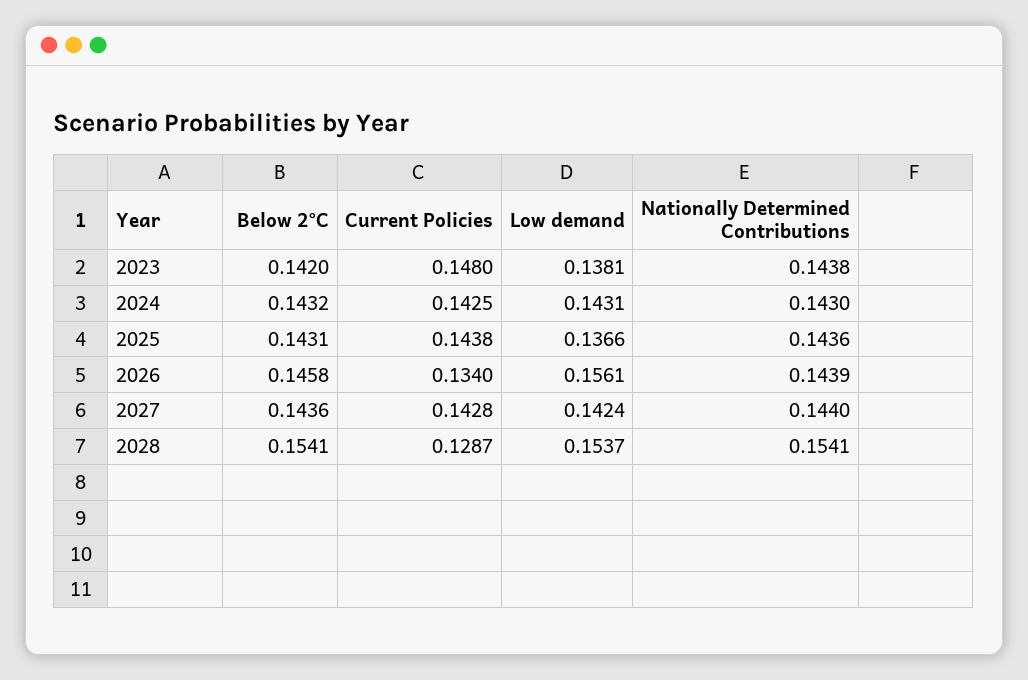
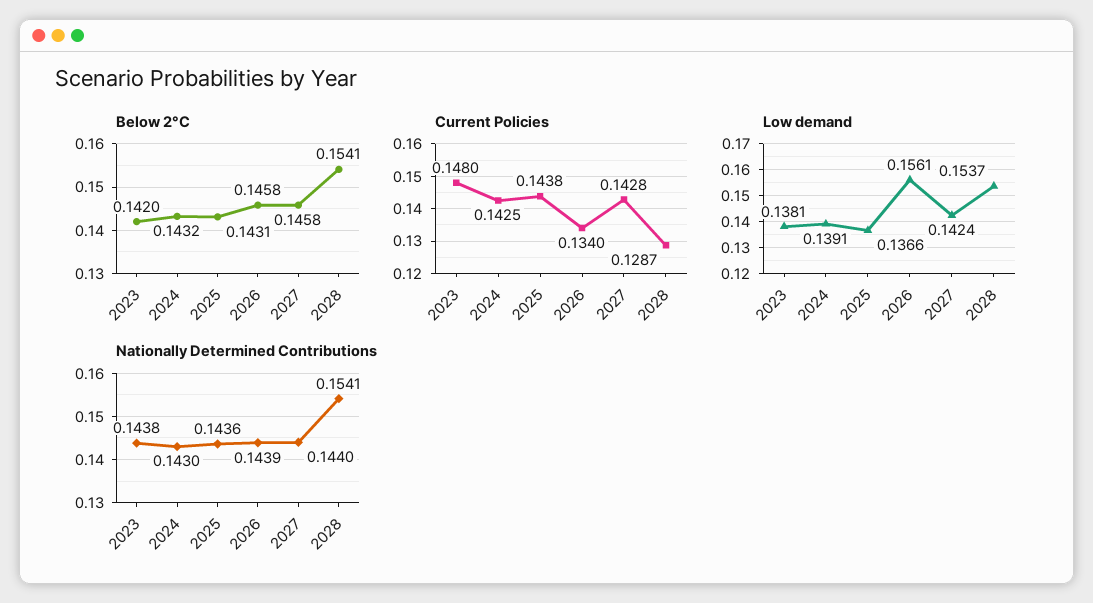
Low demand, 2024: 0.1431 -> 0.1391
Below 2°C, 2027: 0.1436 -> 0.1458

